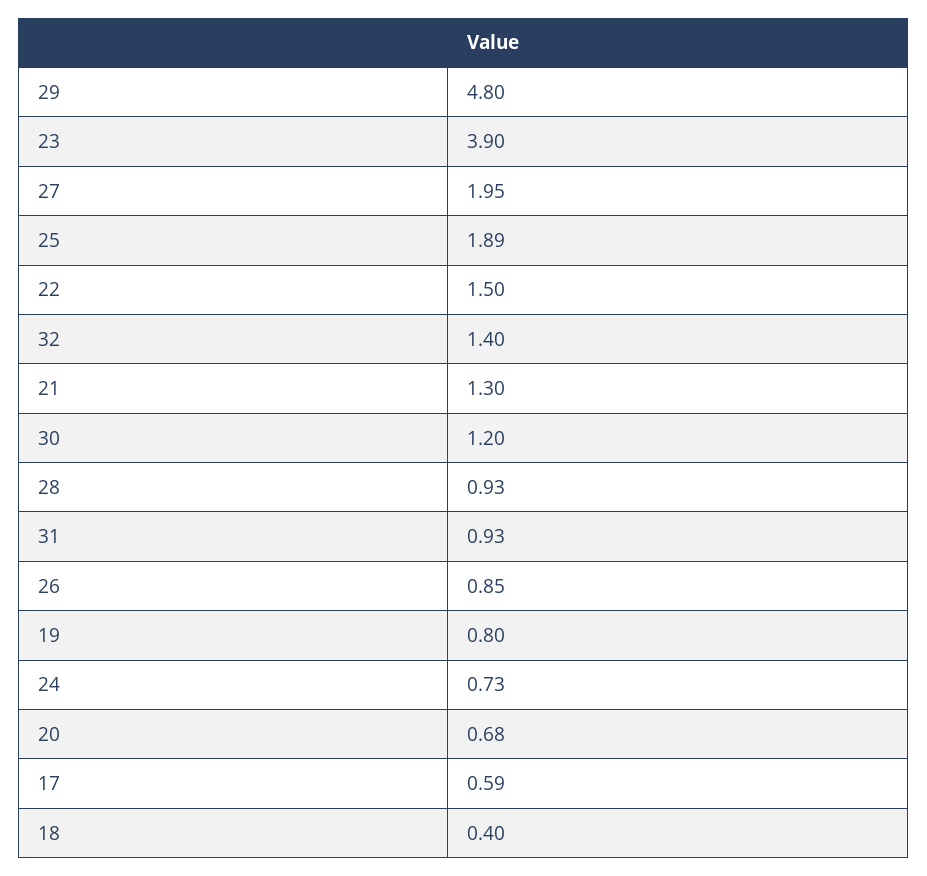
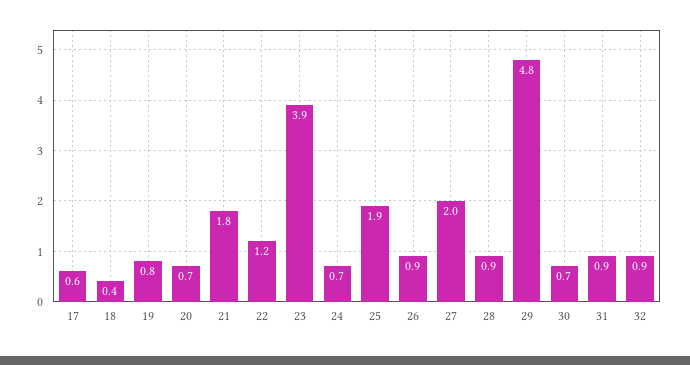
22: 1.5 -> 1.2
32: 1.4 -> 0.9
21: 1.3 -> 1.8
30: 1.2 -> 0.7

